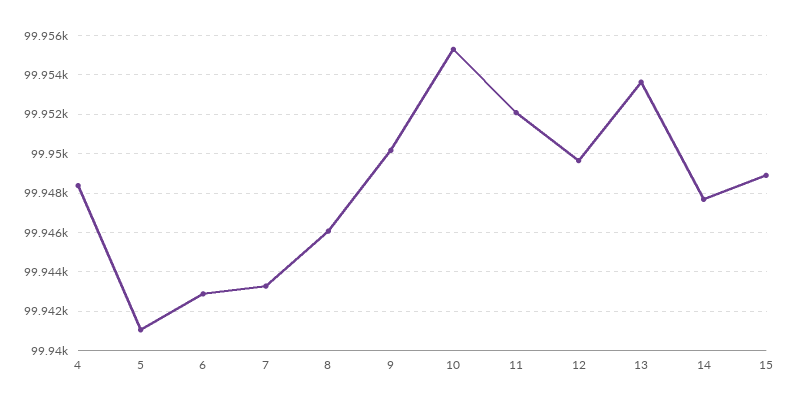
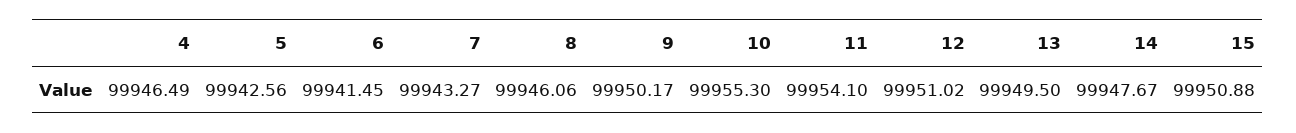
4: 99948.5 -> 99946.49
5: 99941 -> 99942.56
6: 99943 -> 99941.45
11: 99952 -> 99954.1
12: 99949.5 -> 99951.02
13: 99953.5 -> 99949.5
15: 99949 -> 99950.88

